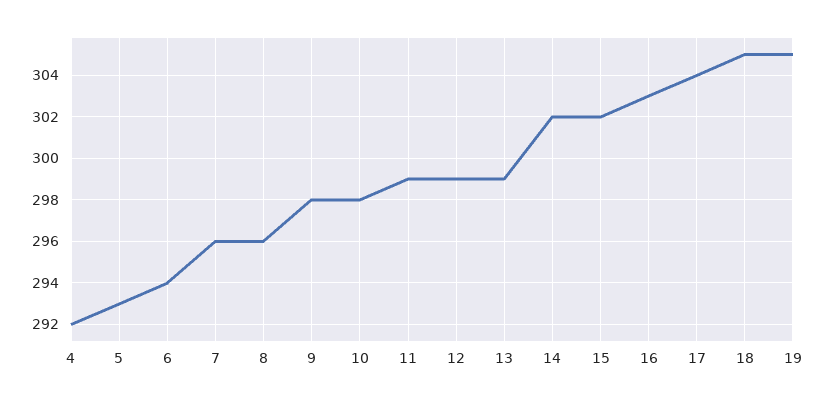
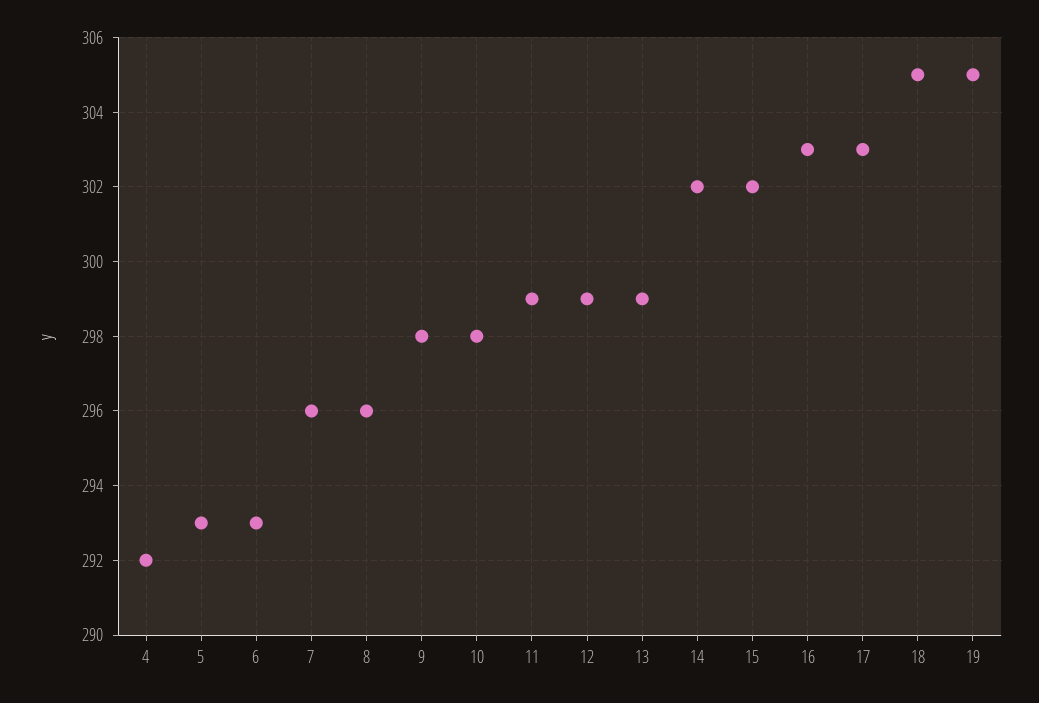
6: 294 -> 293
17: 304 -> 303

